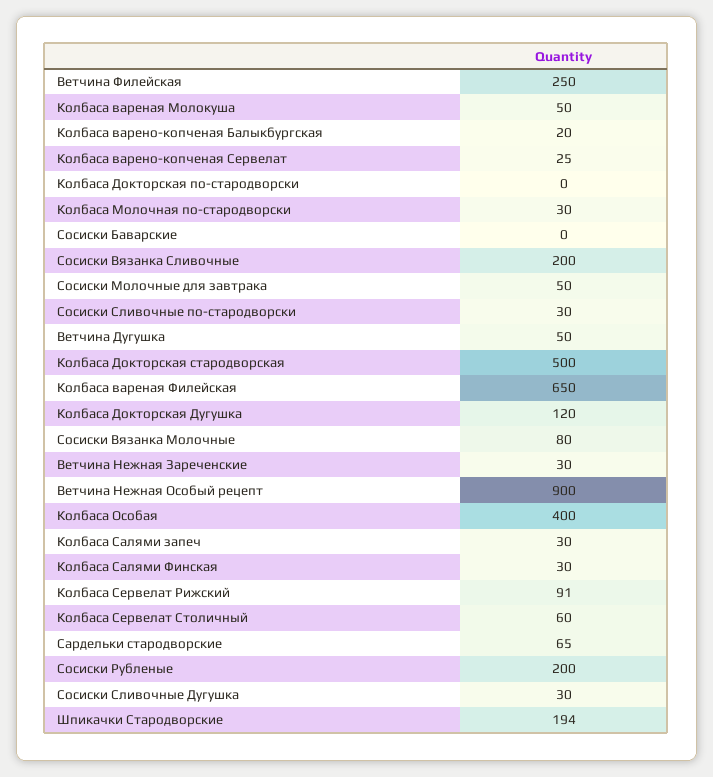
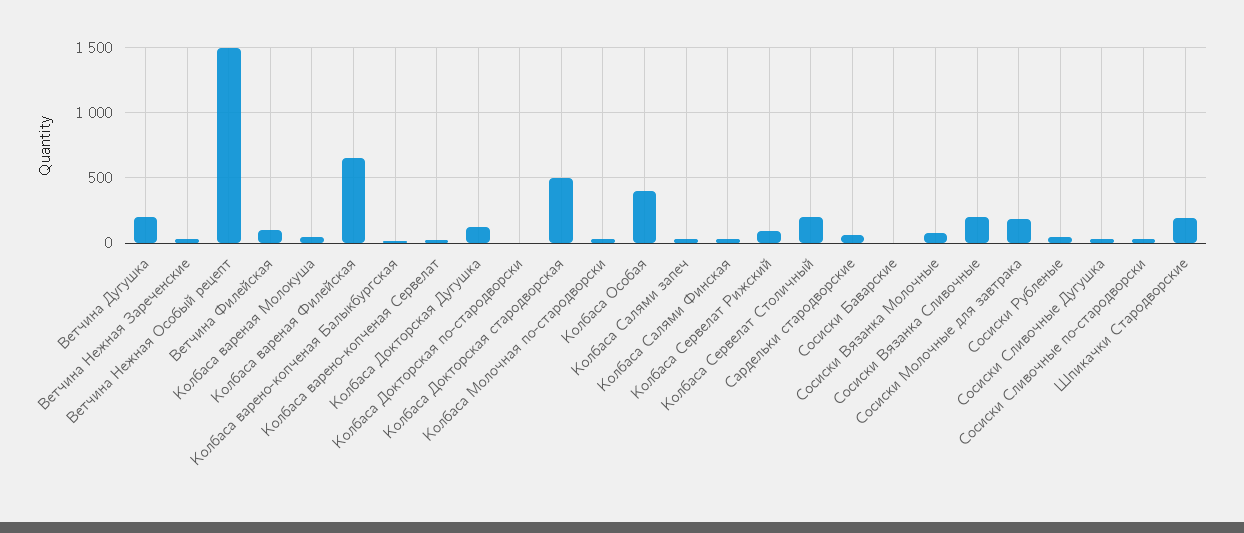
Ветчина Филейская: 250 -> 100
Сосиски Молочные для завтрака: 50 -> 200
Ветчина Дугушка: 50 -> 200
Ветчина Нежная Особый рецепт: 900 -> 1500
Колбаса Сервелат Столичный: 60 -> 200
Сосиски Рубленые: 200 -> 50

